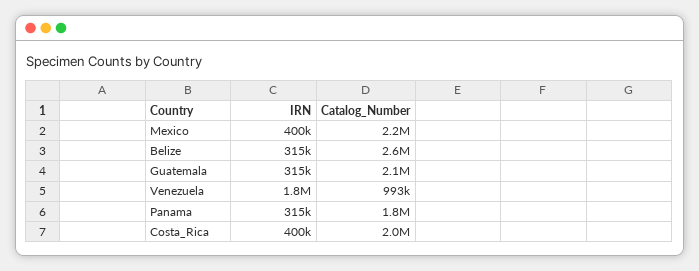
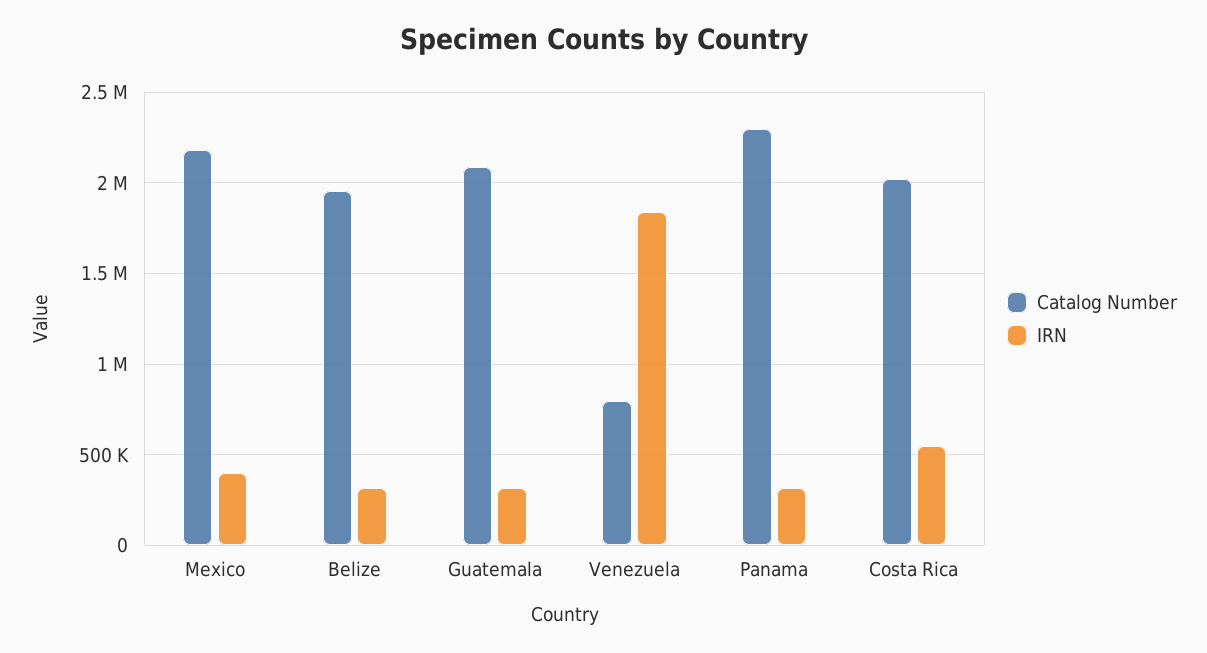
Catalog_Number, Belize: 2600000 -> 1950000
Catalog_Number, Venezuela: 993000 -> 800000
Catalog_Number, Panama: 1800000 -> 2300000
IRN, Costa_Rica: 400000 -> 550000

